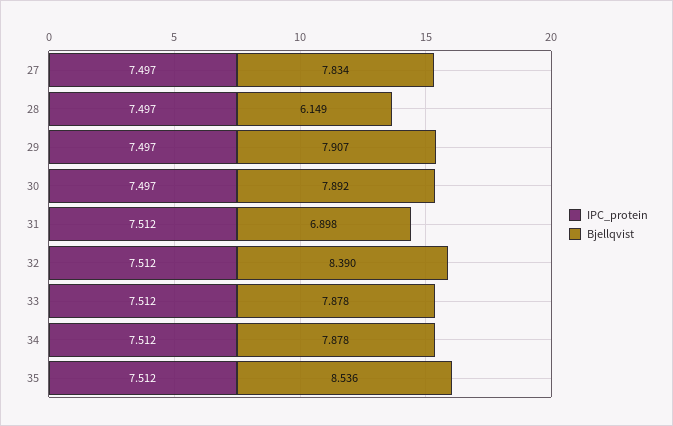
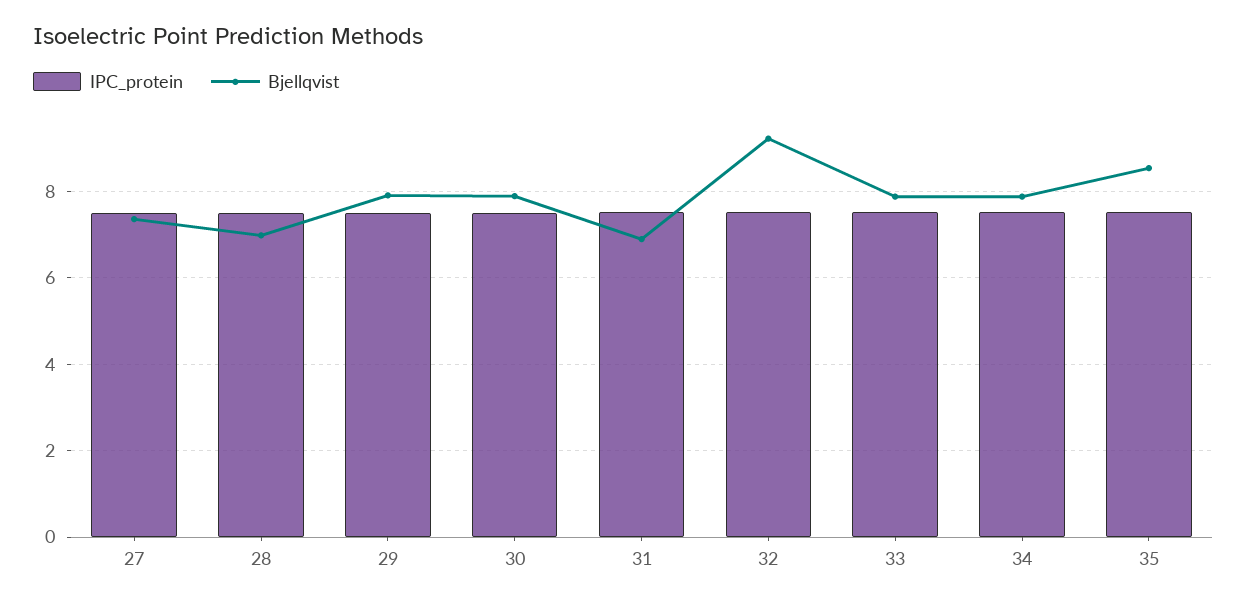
Bjellqvist, 27: 7.834 -> 7.4
Bjellqvist, 28: 6.149 -> 7
Bjellqvist, 32: 8.39 -> 9.2

